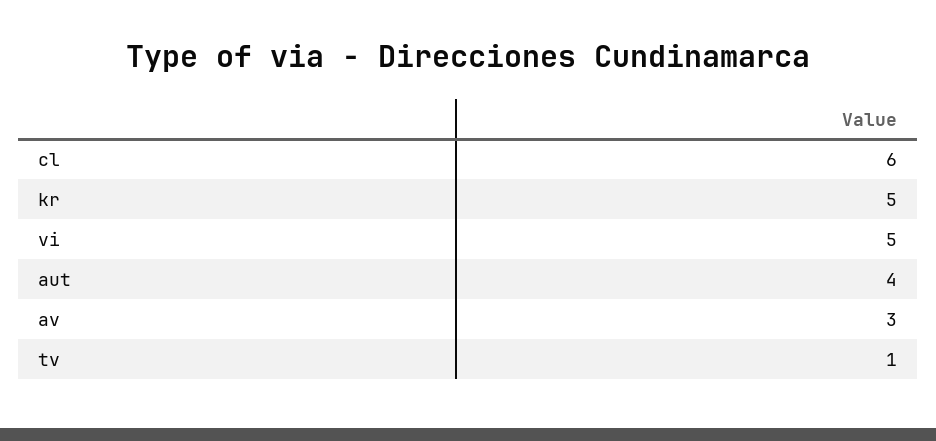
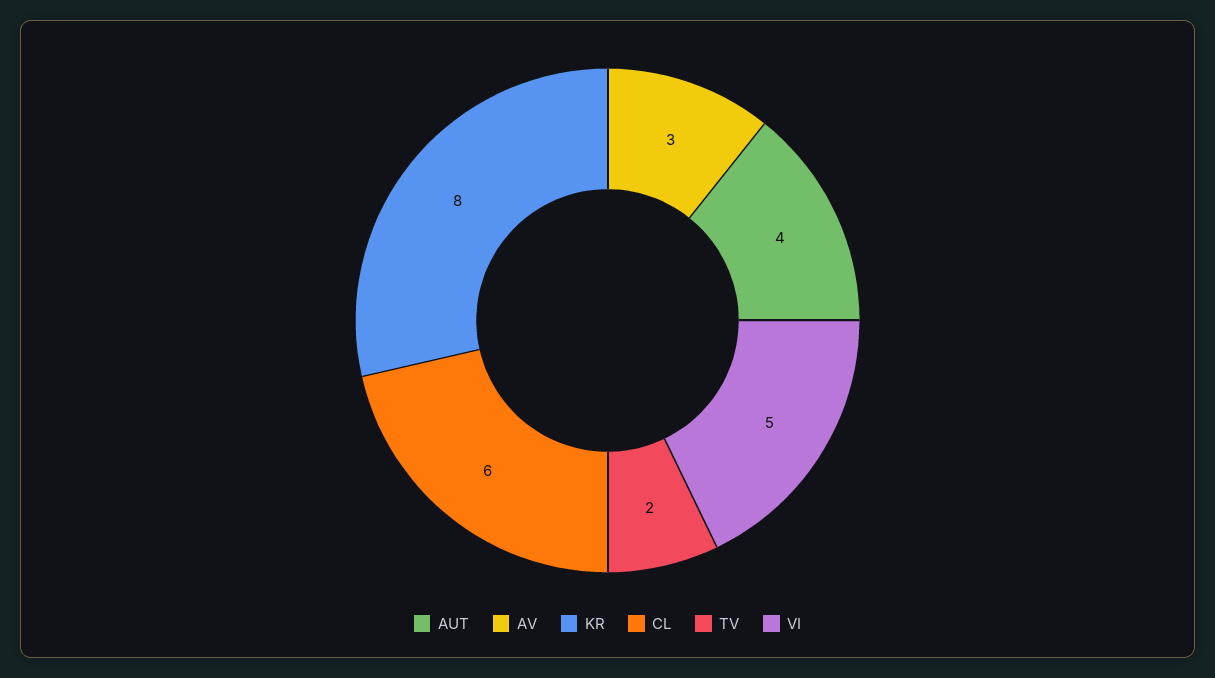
kr: 5 -> 8
tv: 1 -> 2

